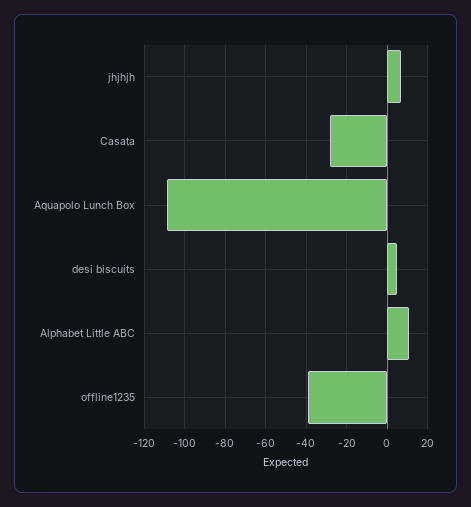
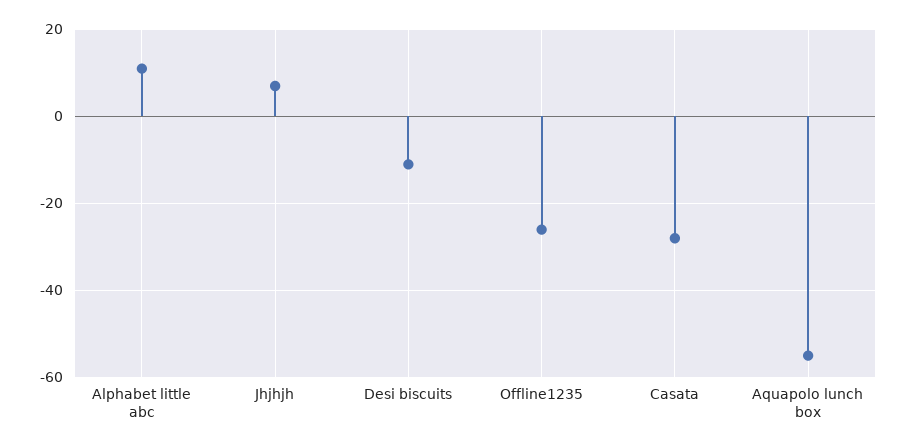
Aquapolo Lunch Box: -110 -> -55
desi biscuits: 5 -> -10
offline1235: -40 -> -25

